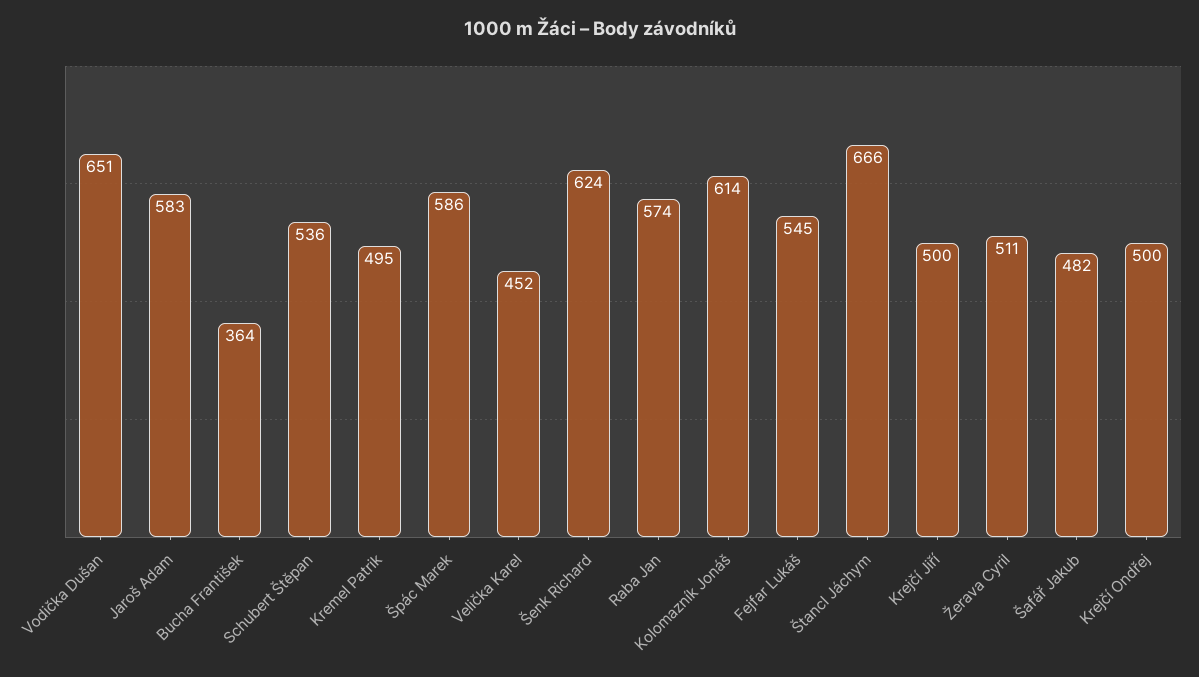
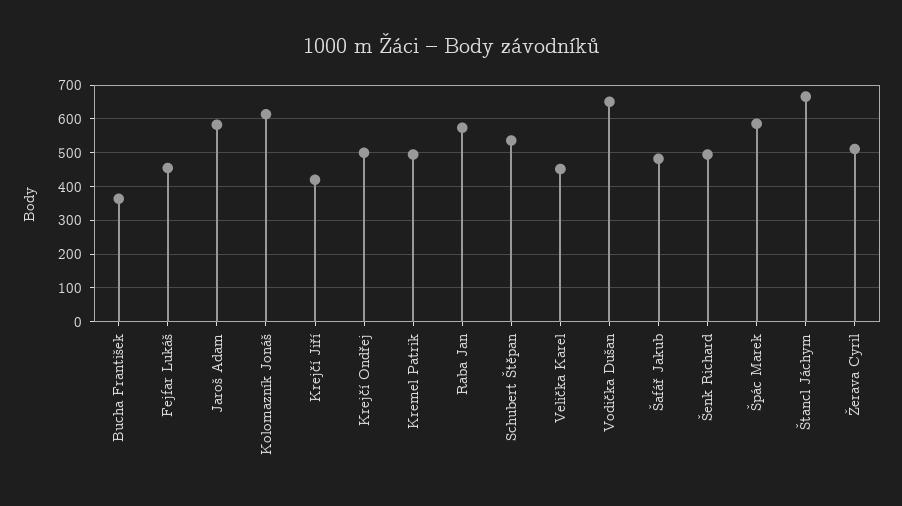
Šenk Richard: 624 -> 500
Fejfar Lukáš: 545 -> 460
Krejčí Jiří: 500 -> 420

